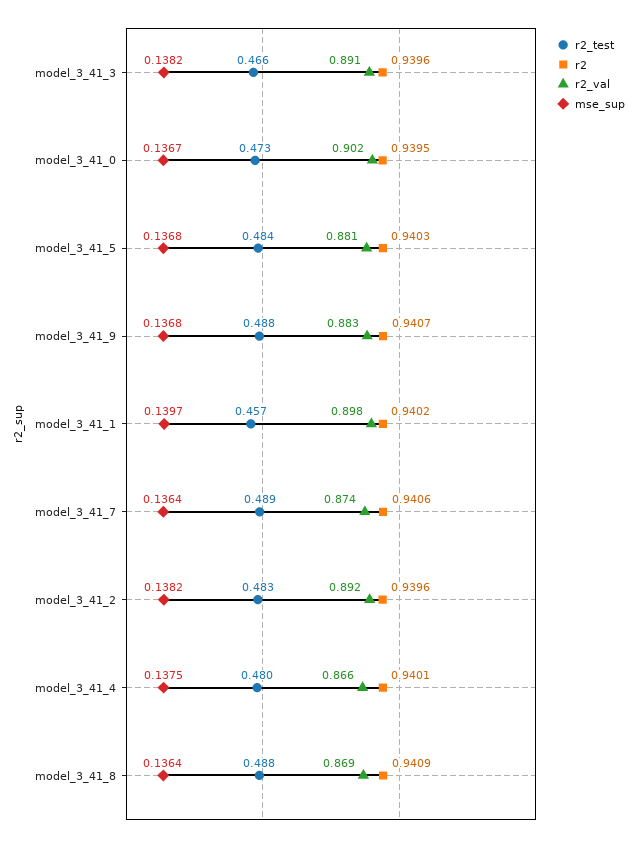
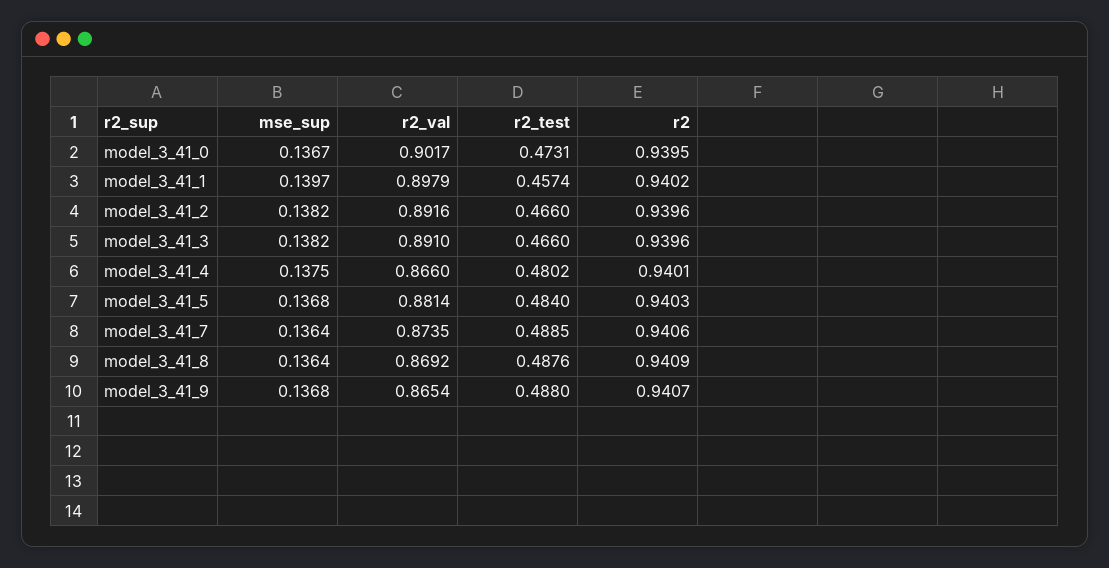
r2_val, model_3_41_9: 0.883 -> 0.8654
r2_test, model_3_41_2: 0.483 -> 0.466

